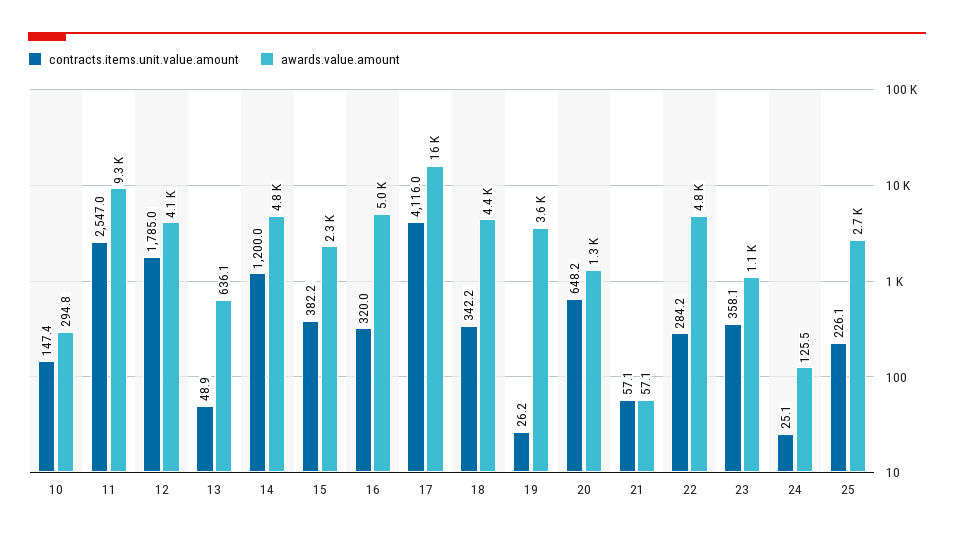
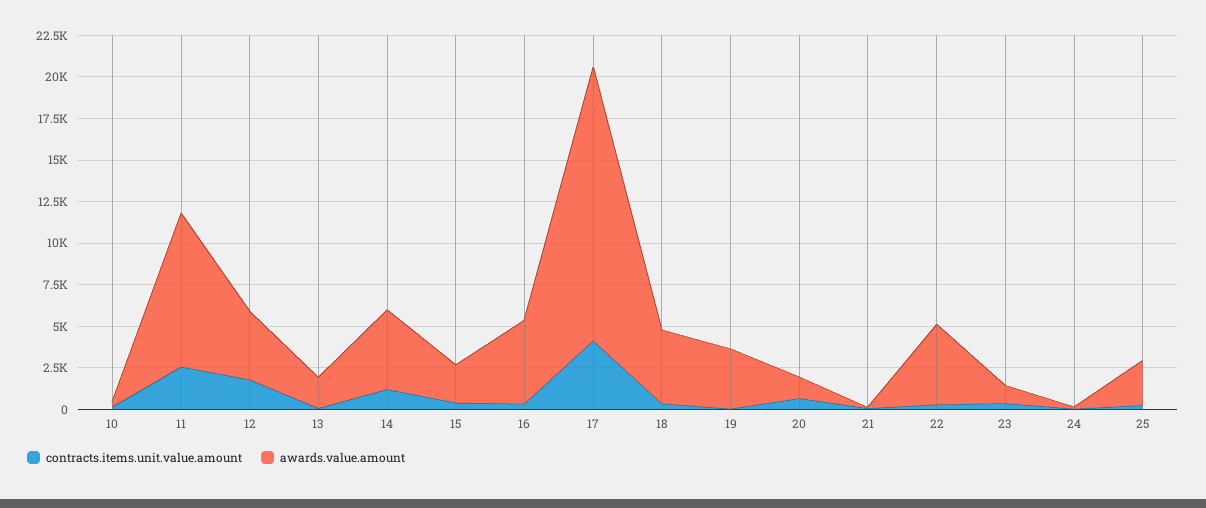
awards.value.amount, 13: 636.1 -> 2000

